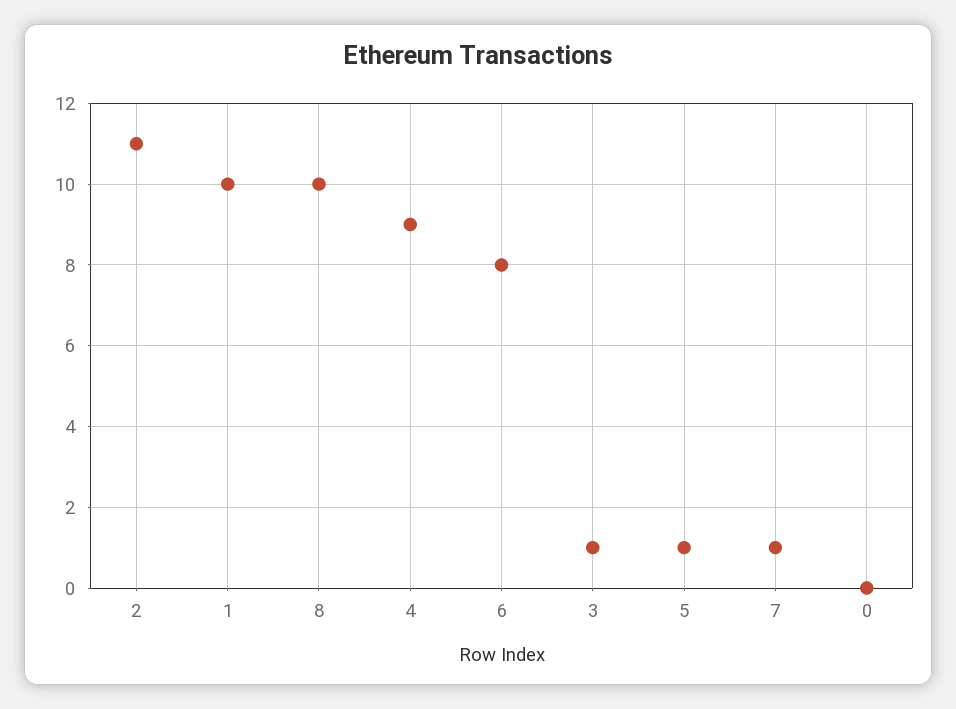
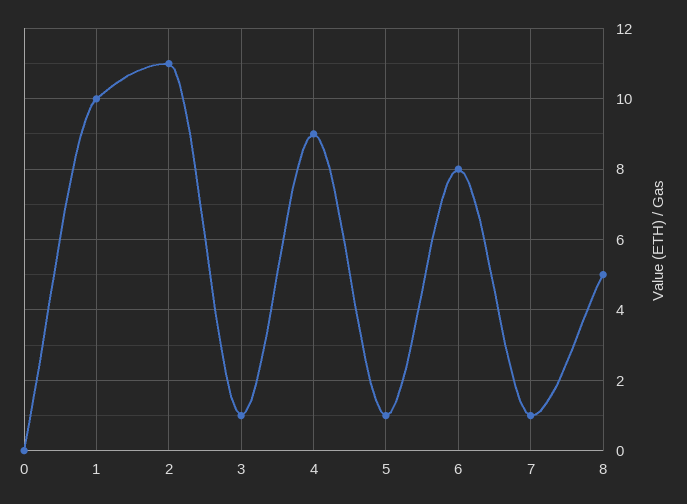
8: 10 -> 5

